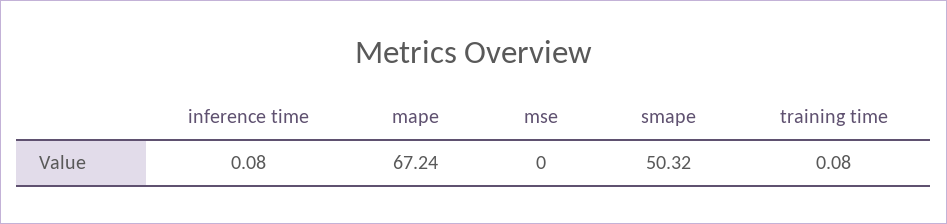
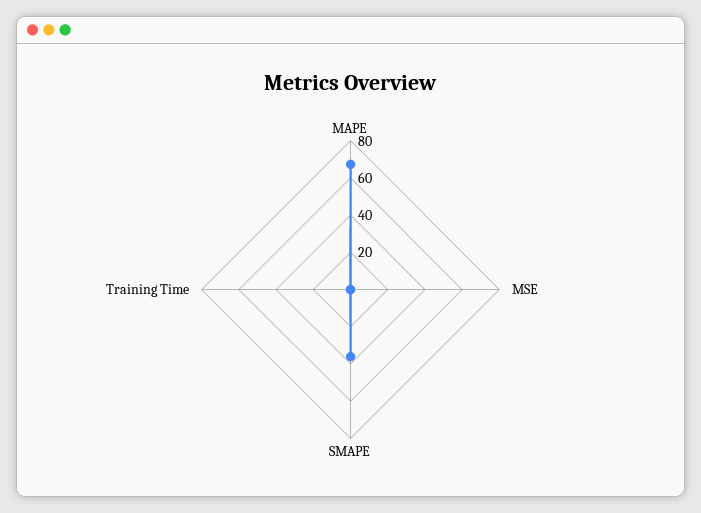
inference time: 0.08 -> none
smape: 50.32 -> 35

